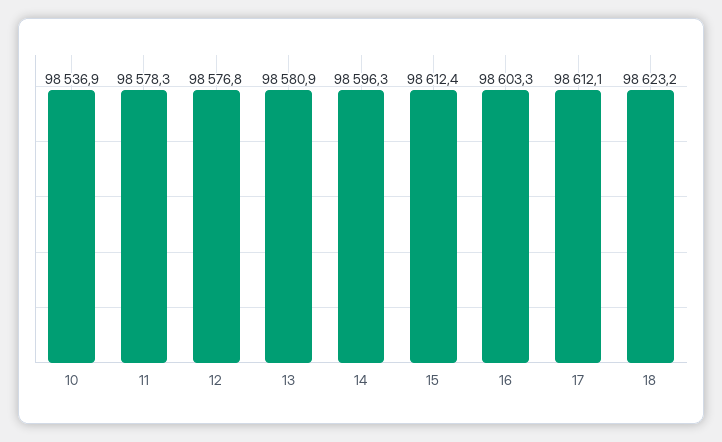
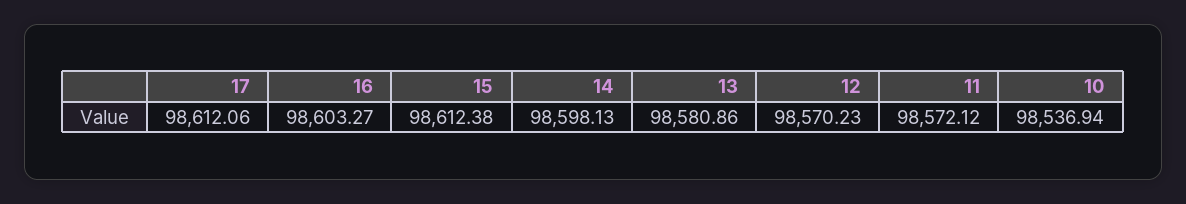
11: 98578.3 -> 98572.12
12: 98576.8 -> 98570.23
14: 98596.3 -> 98598.13
18: 98623.2 -> none

